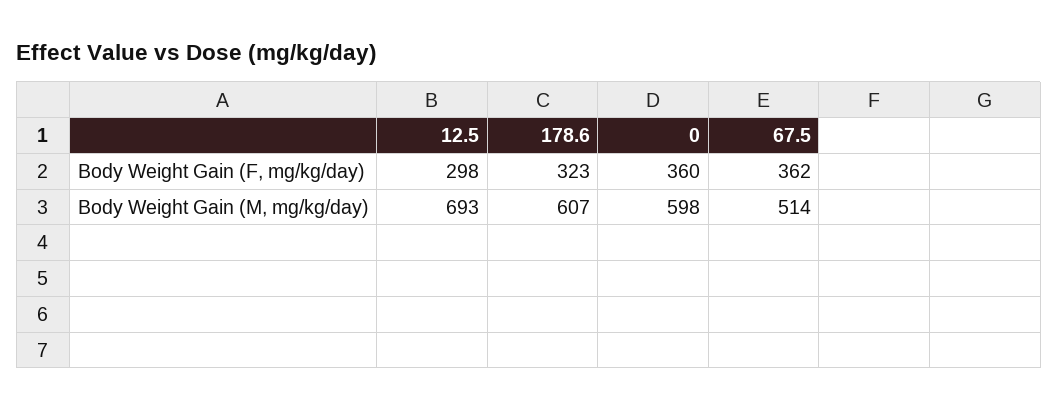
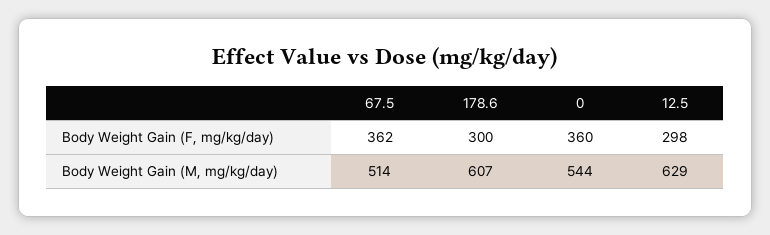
178.6, Body Weight Gain (F, mg/kg/day): 323 -> 300
12.5, Body Weight Gain (M, mg/kg/day): 693 -> 629
0, Body Weight Gain (M, mg/kg/day): 598 -> 544

